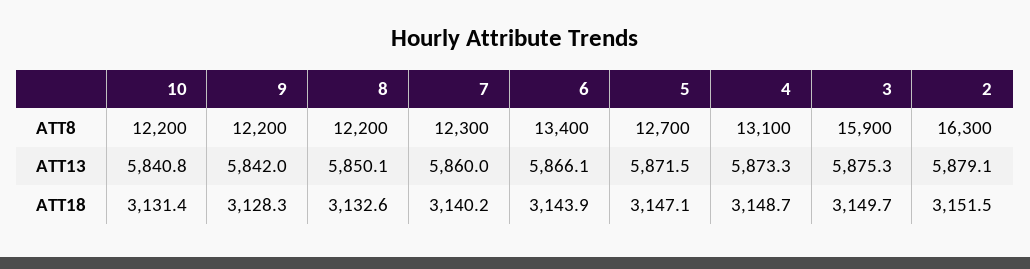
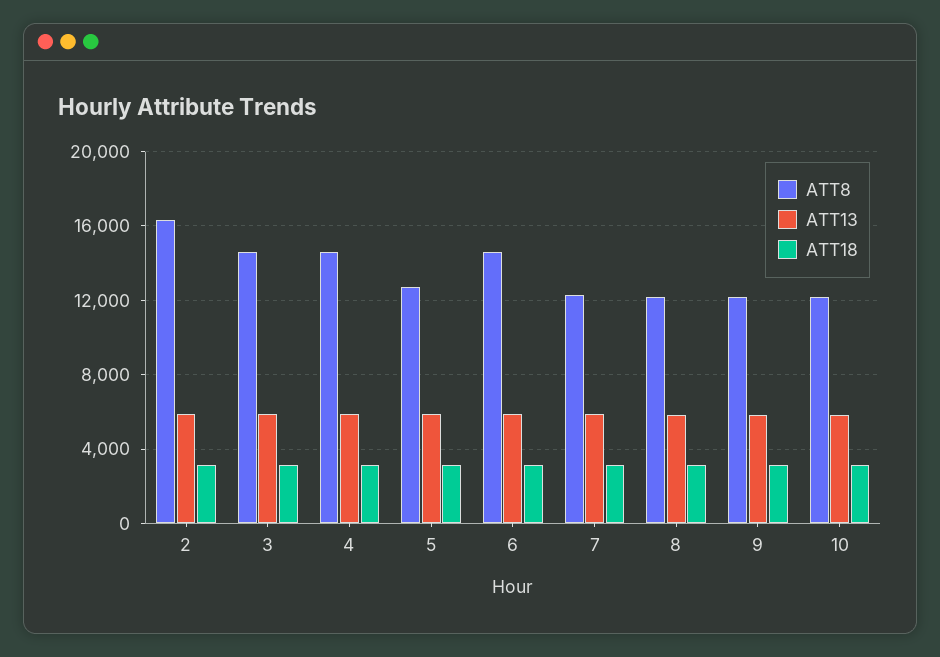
ATT8, 6: 13400 -> 14500
ATT8, 4: 13100 -> 14500
ATT8, 3: 15900 -> 14500

